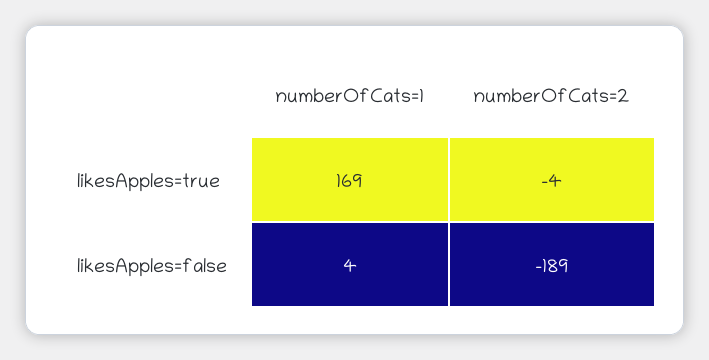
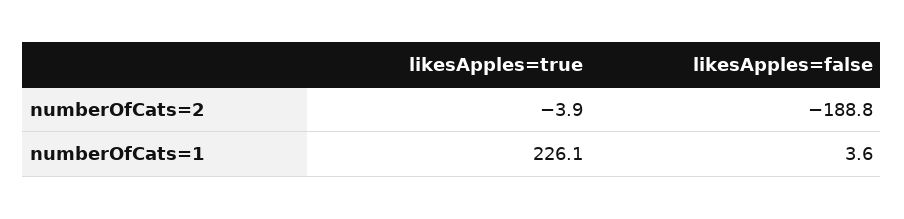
numberOfCats=1, likesApples=true: 169 -> 226.1

